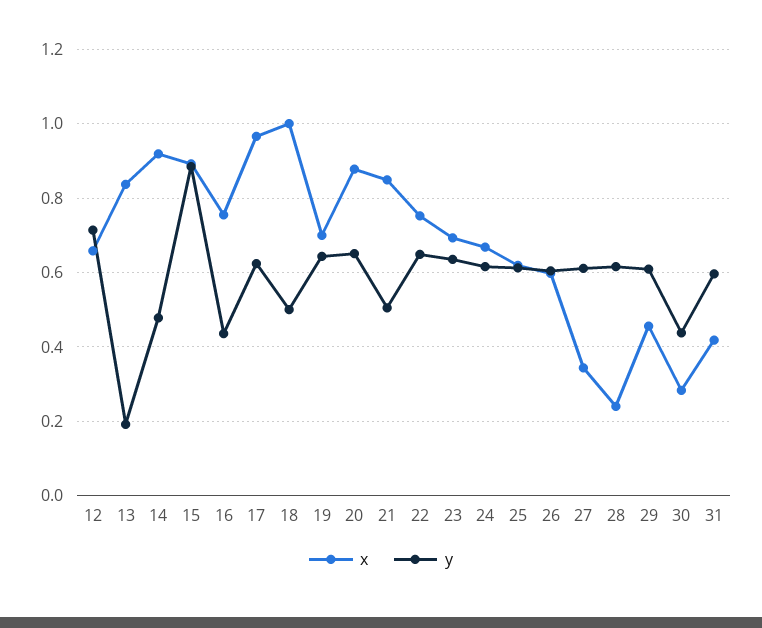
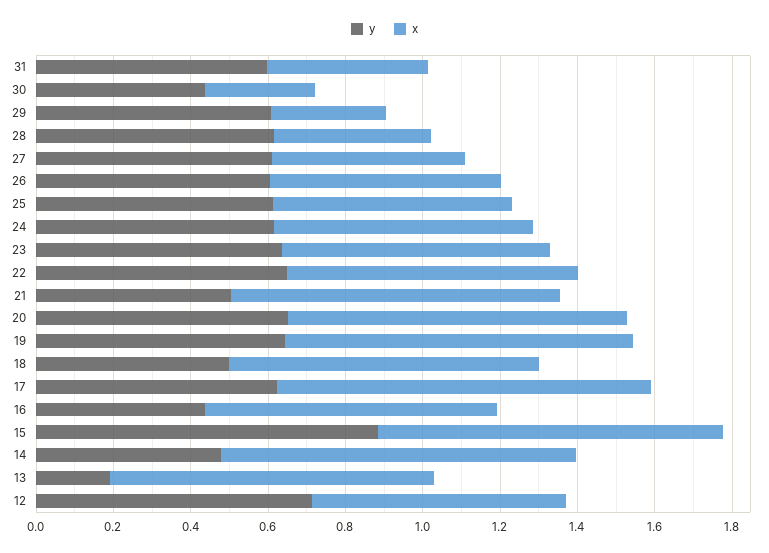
x, 18: 1 -> 0.8
x, 19: 0.7 -> 0.9
x, 27: 0.34 -> 0.5
x, 28: 0.24 -> 0.4
x, 29: 0.46 -> 0.3

